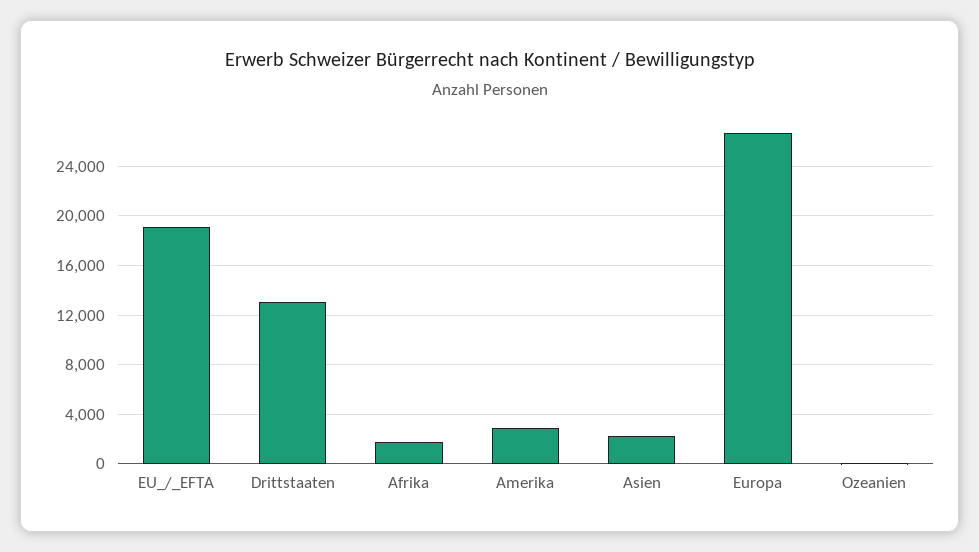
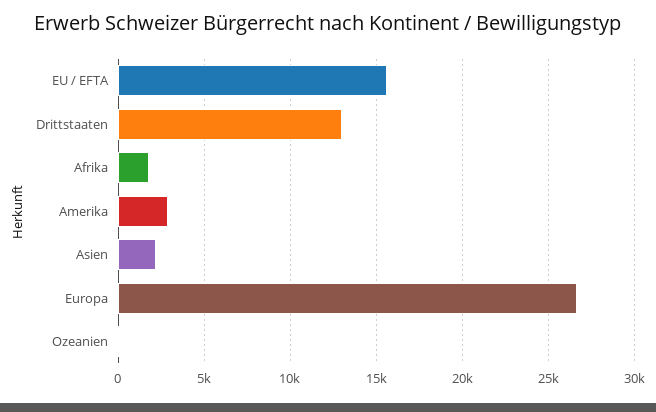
EU_/_EFTA: 19000 -> 15500

